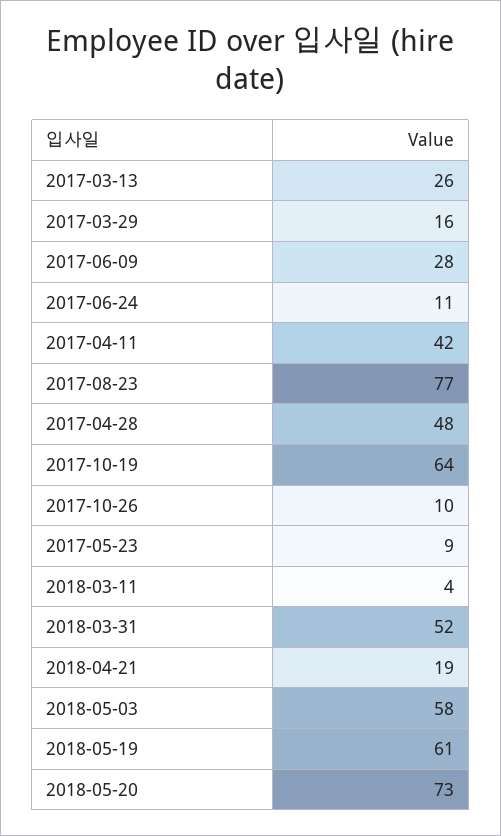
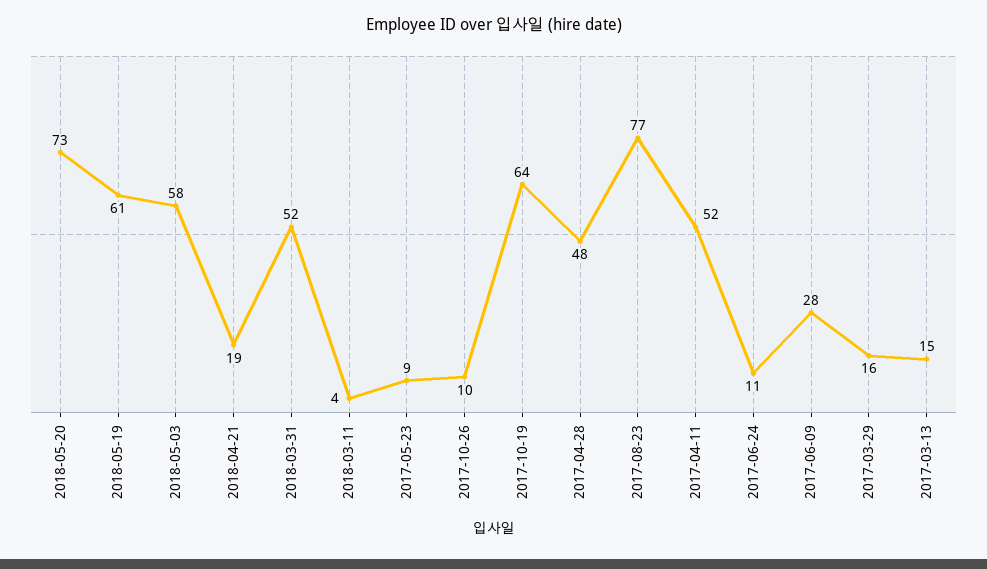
2017-03-13: 26 -> 15
2017-04-11: 42 -> 52

